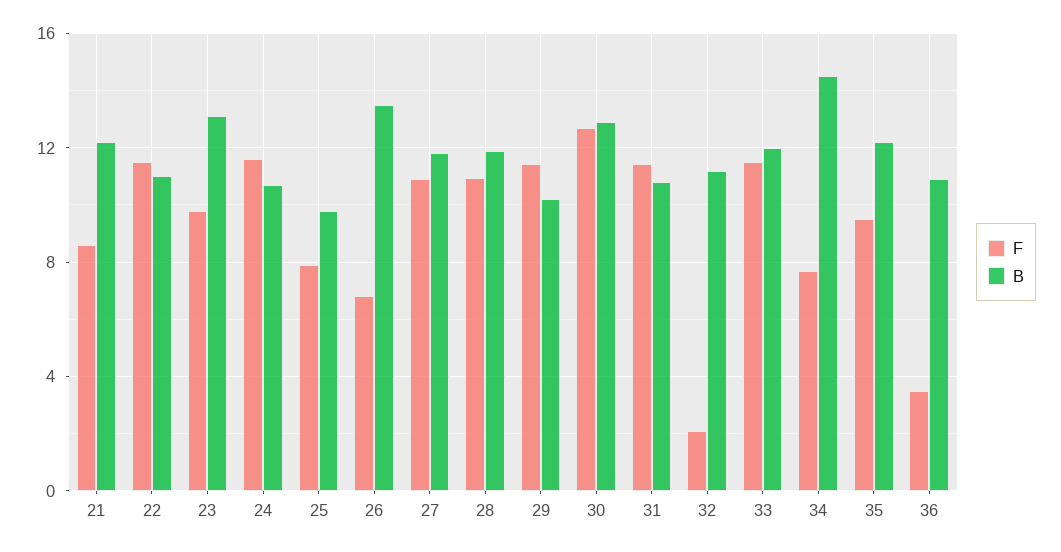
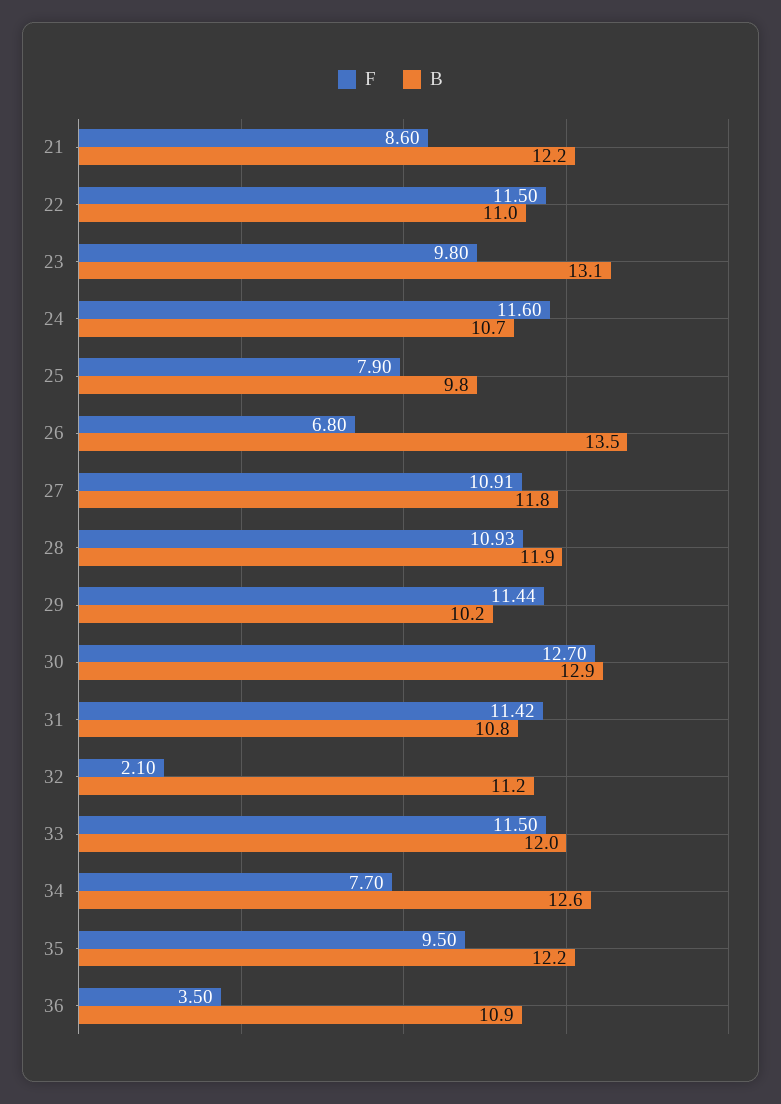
B, 34: 14.5 -> 12.6

